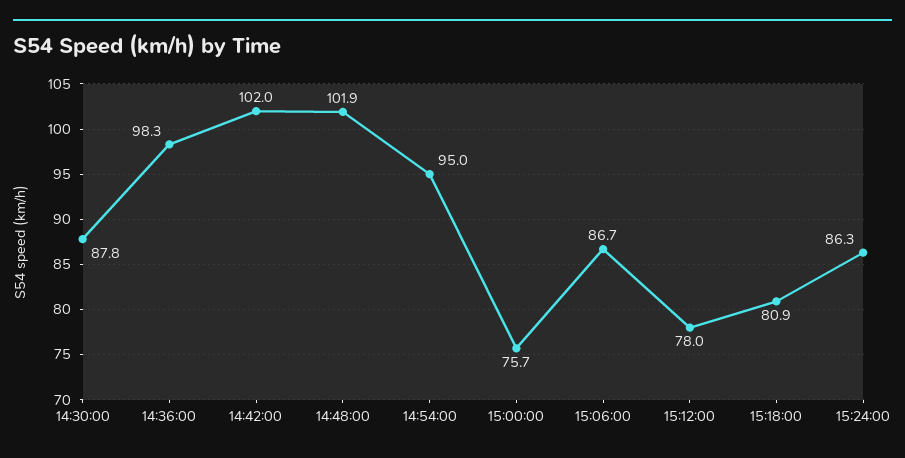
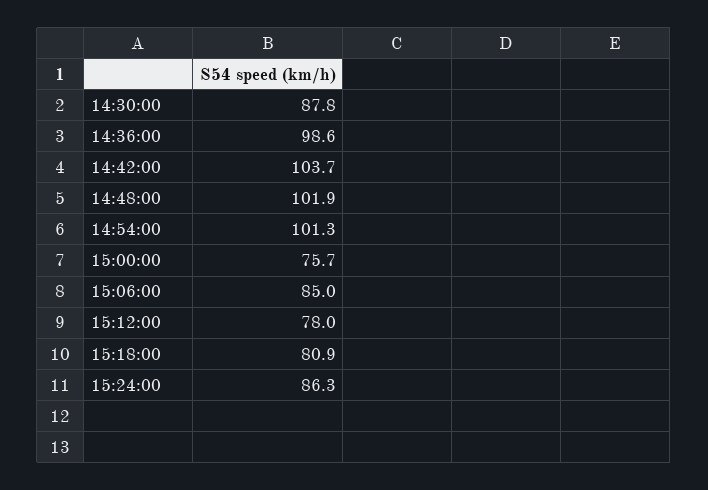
14:36:00: 98.3 -> 98.6
14:42:00: 102 -> 103.7
14:54:00: 95 -> 101.3
15:06:00: 86.7 -> 85

